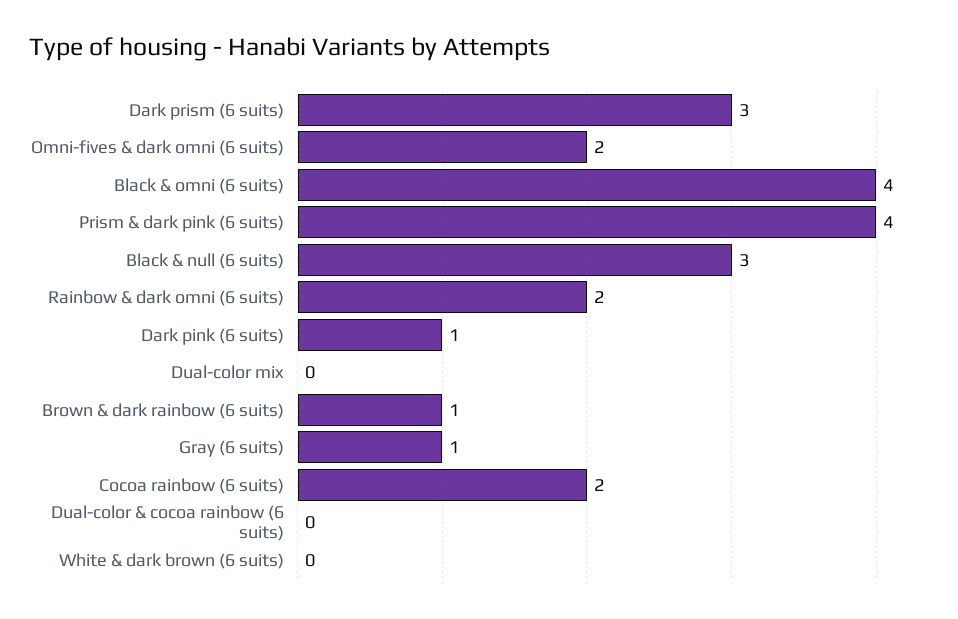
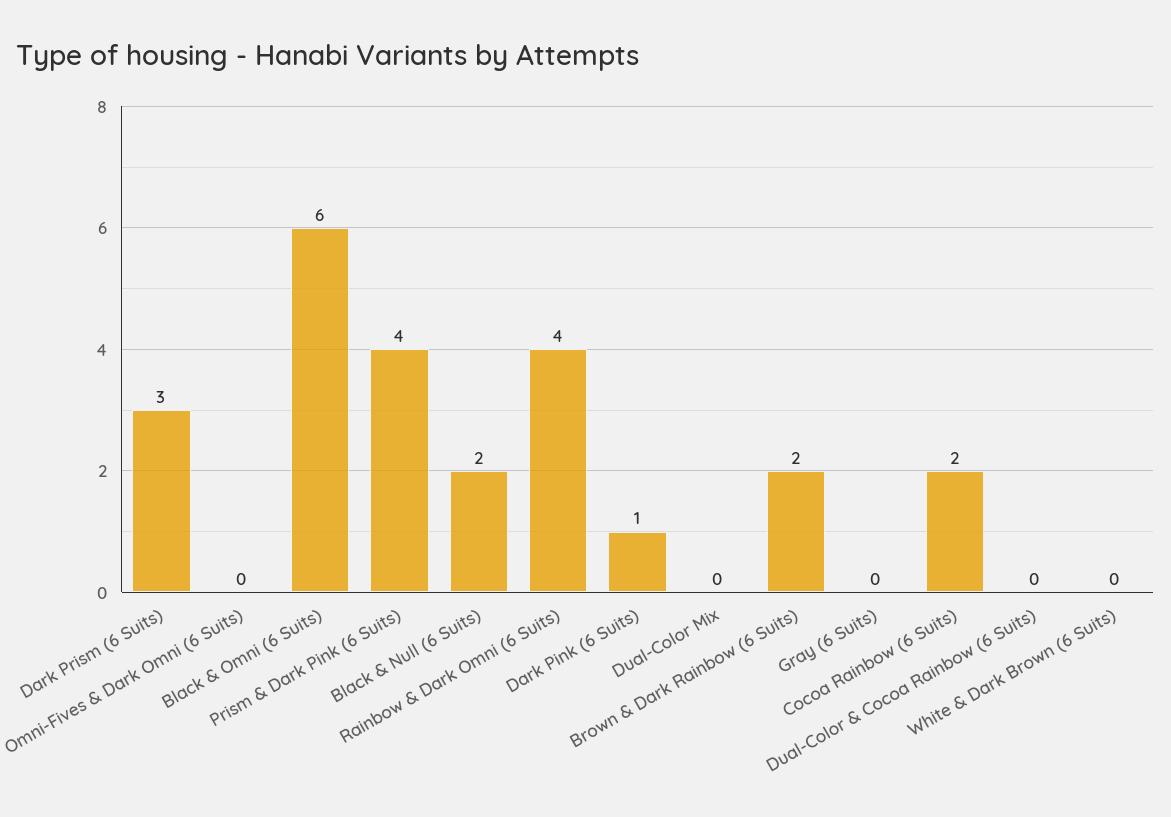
Omni-fives & dark omni (6 suits): 2 -> 0
Black & omni (6 suits): 4 -> 6
Black & null (6 suits): 3 -> 2
Rainbow & dark omni (6 suits): 2 -> 4
Brown & dark rainbow (6 suits): 1 -> 2
Gray (6 suits): 1 -> 0

